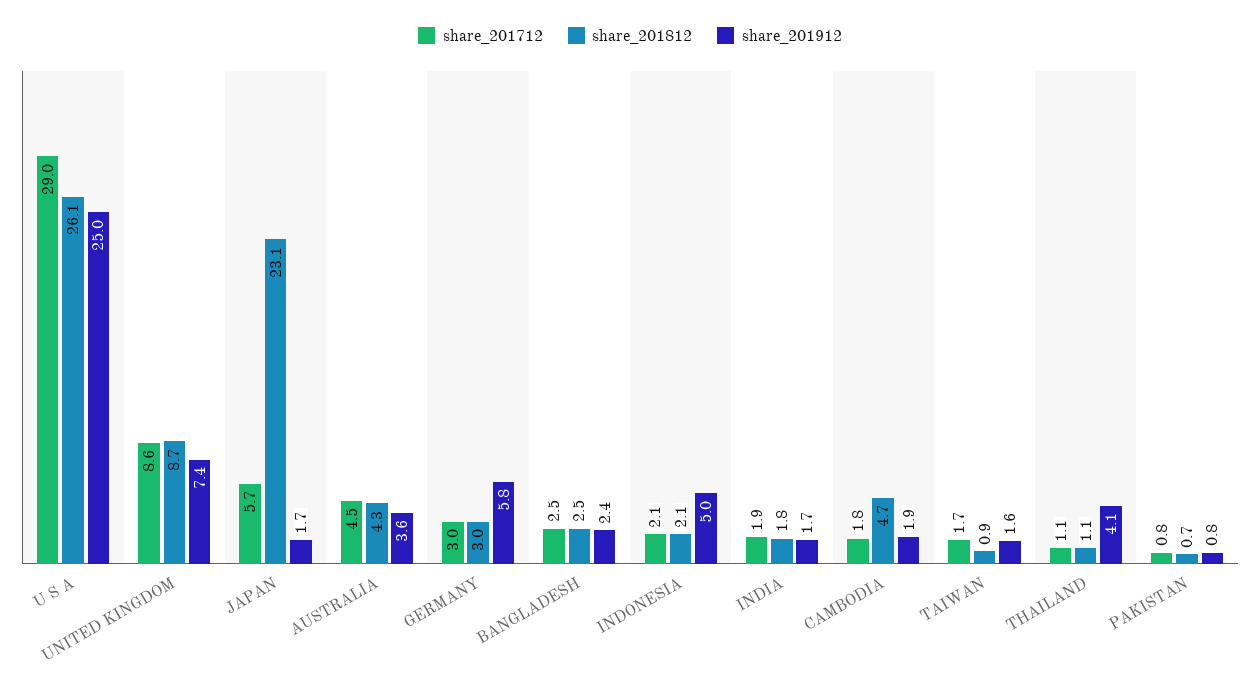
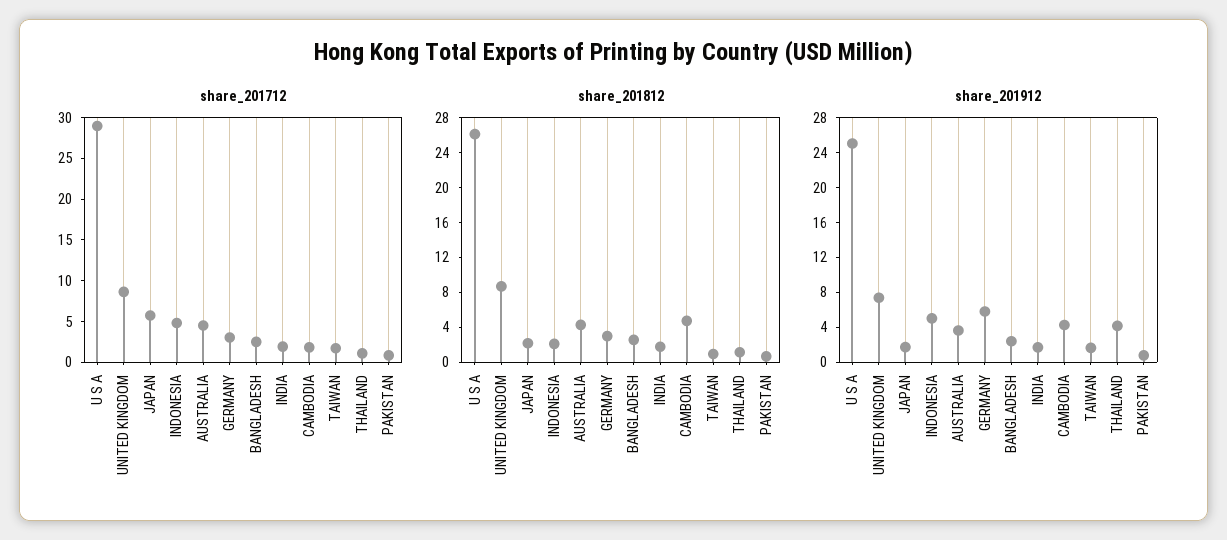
share_201812, JAPAN: 23.1 -> 2
share_201712, INDONESIA: 2.1 -> 5
share_201912, CAMBODIA: 1.9 -> 4

